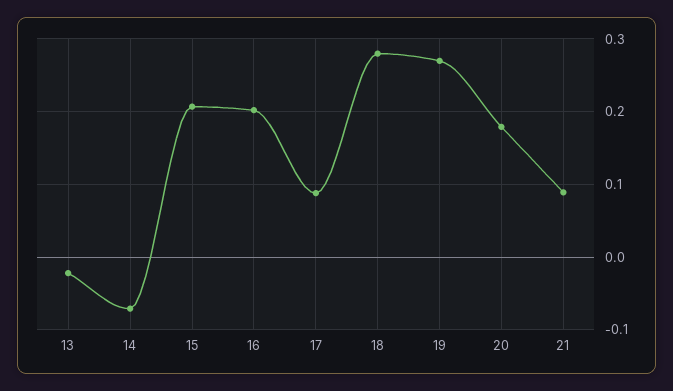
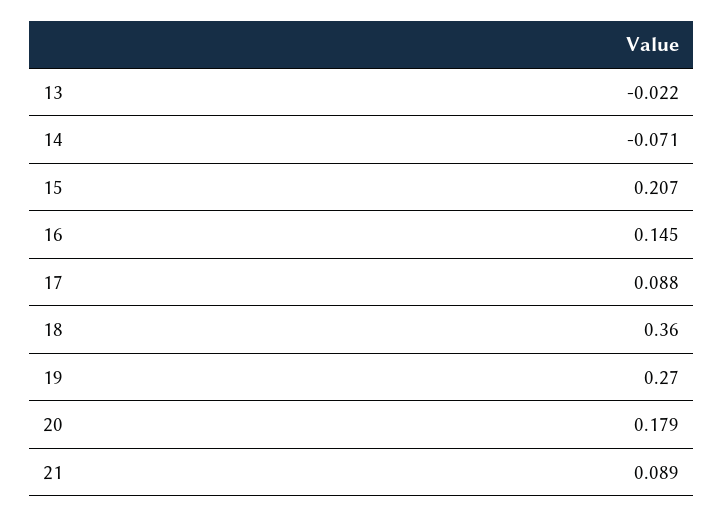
16: 0.2 -> 0.145
18: 0.28 -> 0.36

